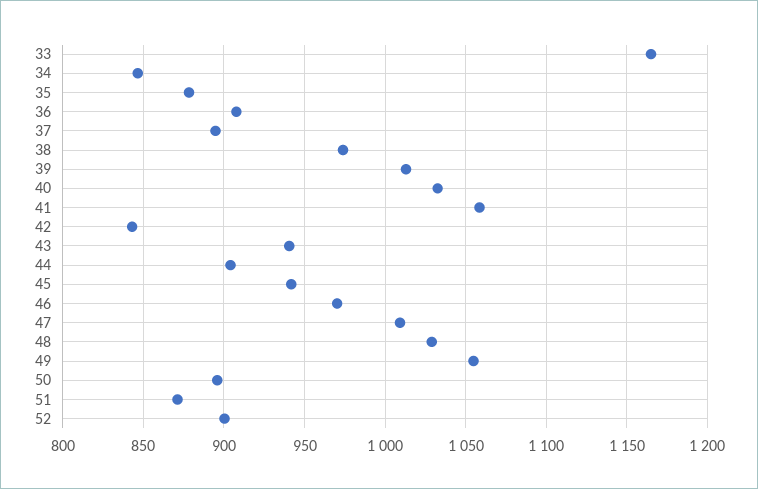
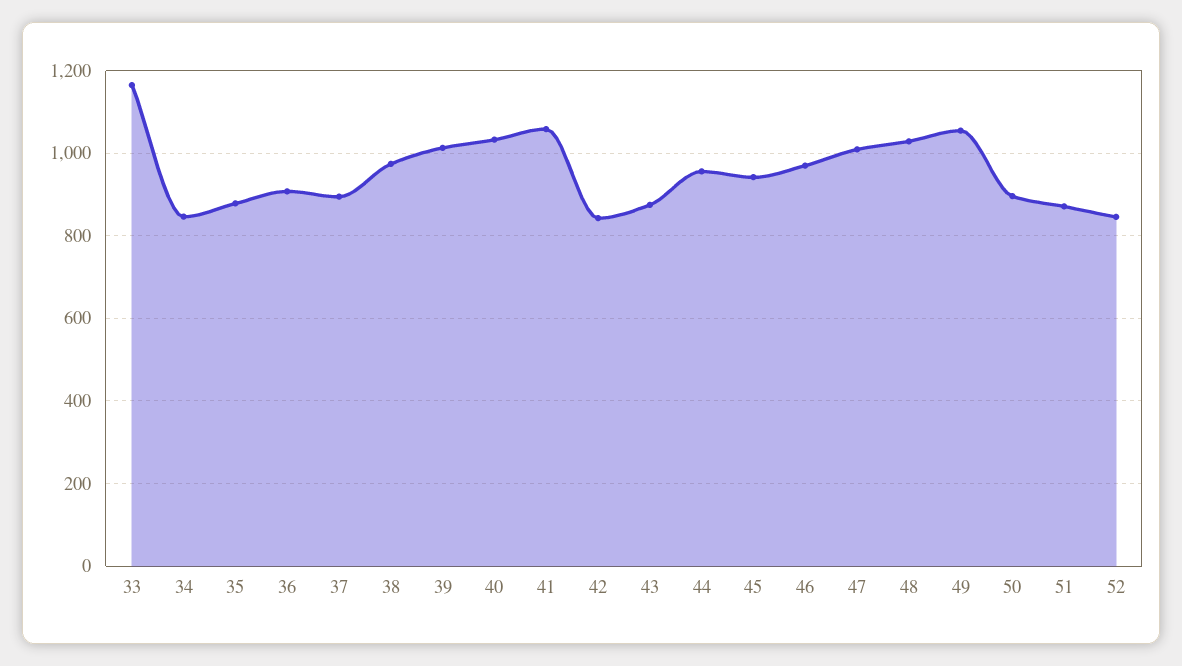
43: 940 -> 880
44: 905 -> 960
52: 900 -> 840

